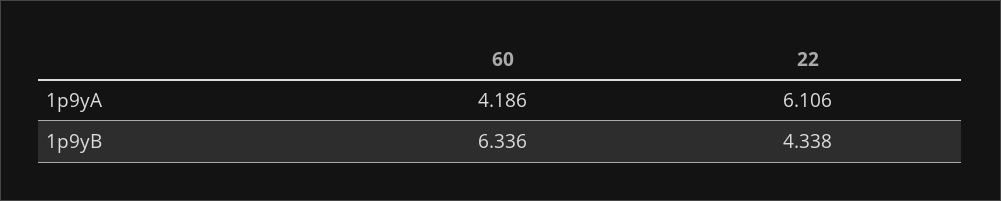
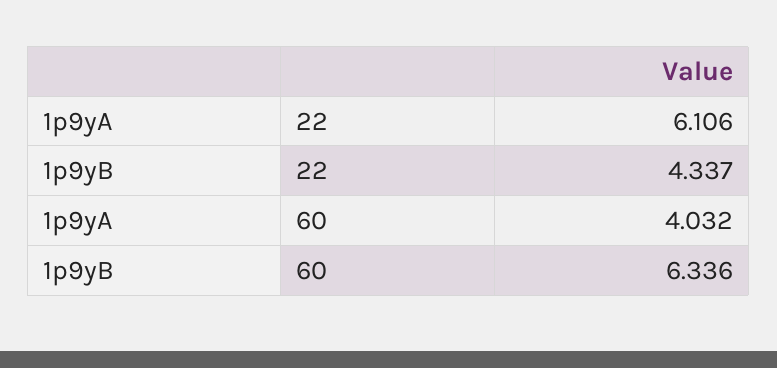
60, 1p9yA: 4.186 -> 4.032
22, 1p9yB: 4.338 -> 4.337

